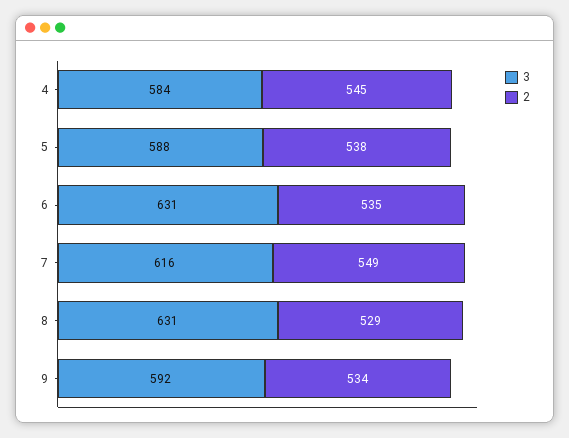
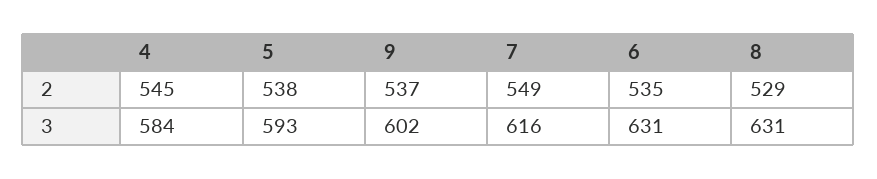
3, 5: 588 -> 593
3, 9: 592 -> 602
2, 9: 534 -> 537

